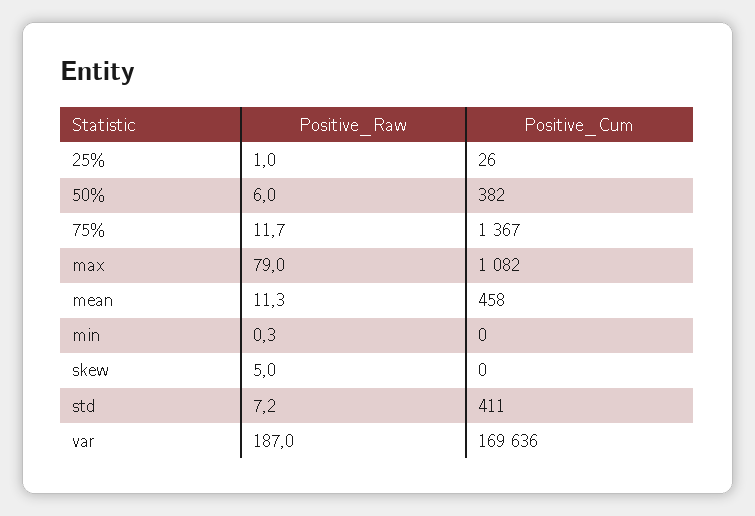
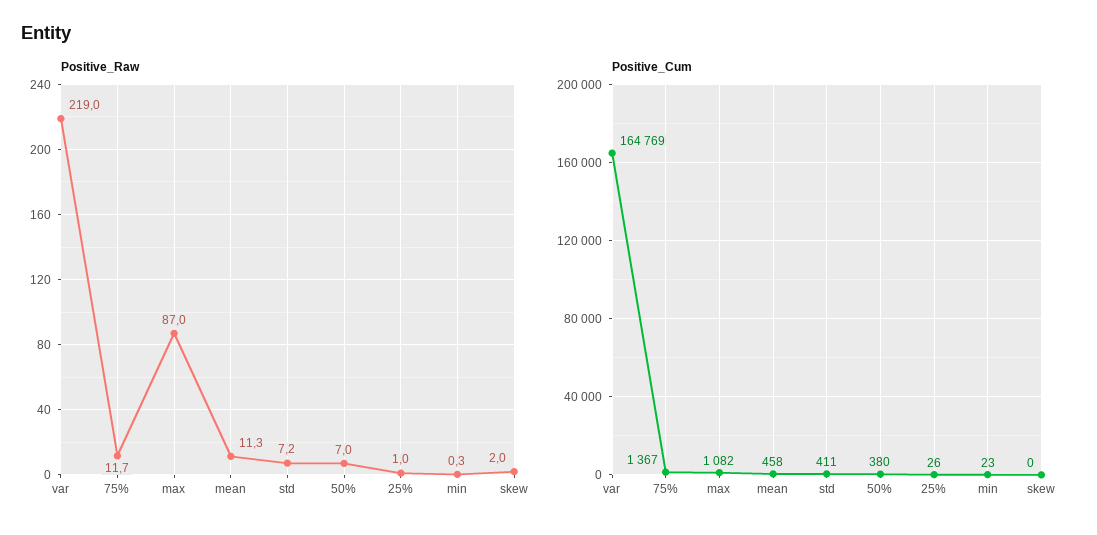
Positive_Raw, 50%: 6 -> 7
Positive_Cum, 50%: 382 -> 380
Positive_Raw, max: 79 -> 87
Positive_Cum, min: 0 -> 23
Positive_Raw, skew: 5 -> 2
Positive_Raw, var: 187 -> 219
Positive_Cum, var: 169636 -> 164769

